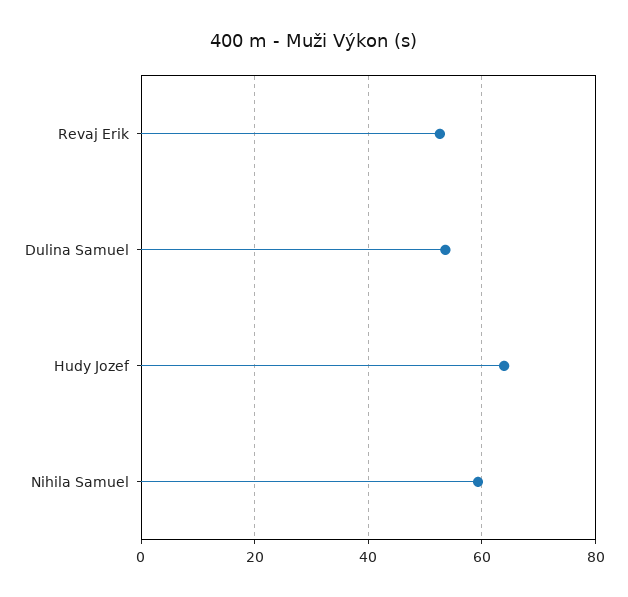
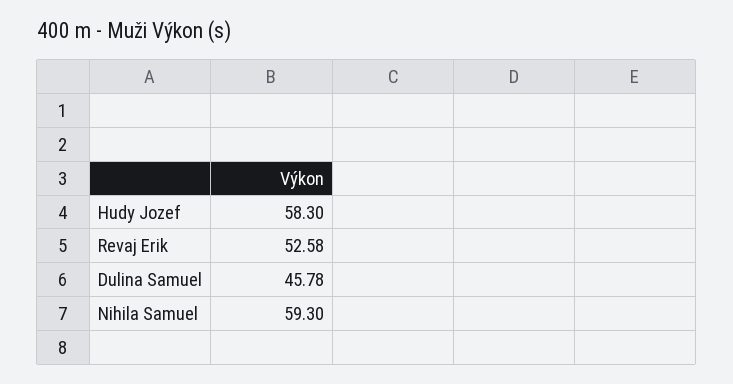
Dulina Samuel: 54 -> 45.78
Hudy Jozef: 64 -> 58.3

